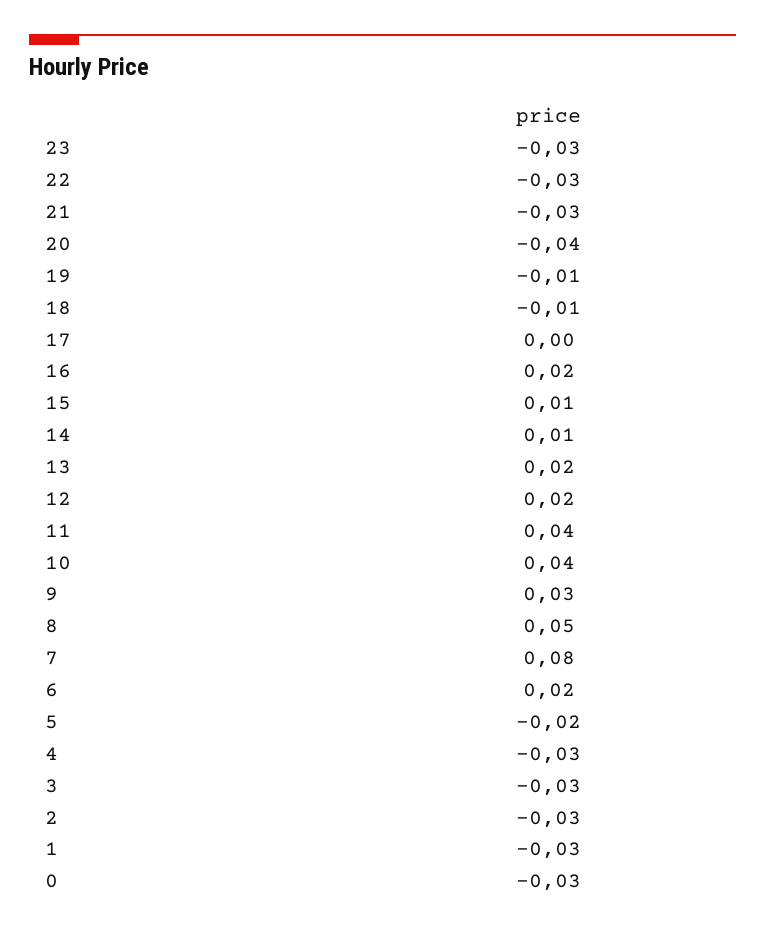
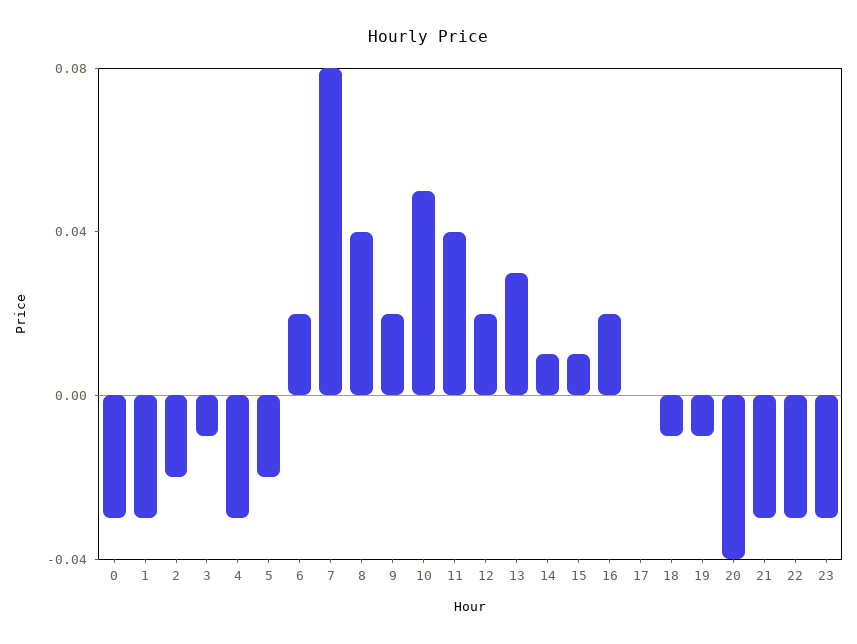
13: 0.02 -> 0.03
10: 0.04 -> 0.05
9: 0.03 -> 0.02
8: 0.05 -> 0.04
3: -0.03 -> -0.01
2: -0.03 -> -0.02

